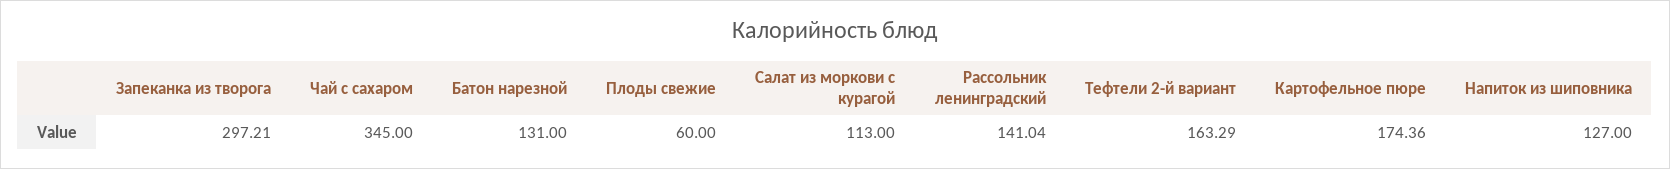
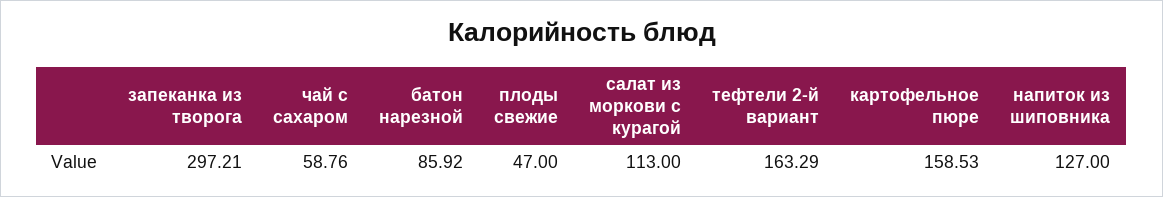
Чай с сахаром: 345 -> 58.76
Батон нарезной: 131 -> 85.92
Плоды свежие: 60 -> 47
Рассольник ленинградский: 141.04 -> none
Картофельное пюре: 174.36 -> 158.53

